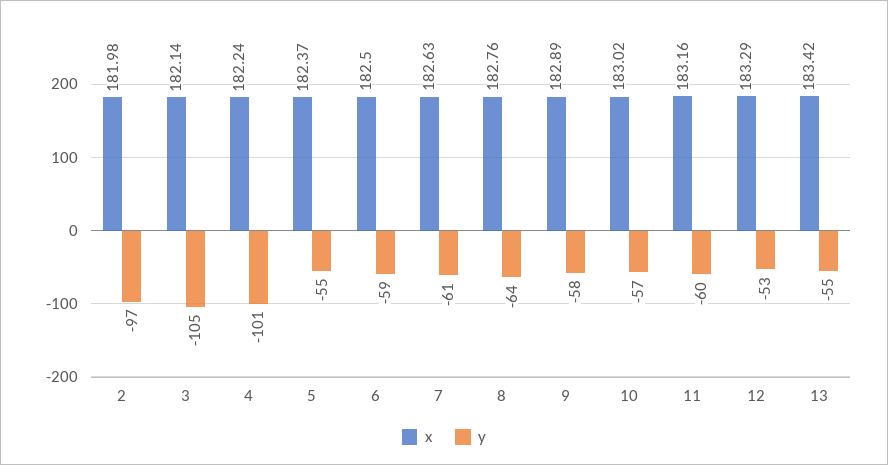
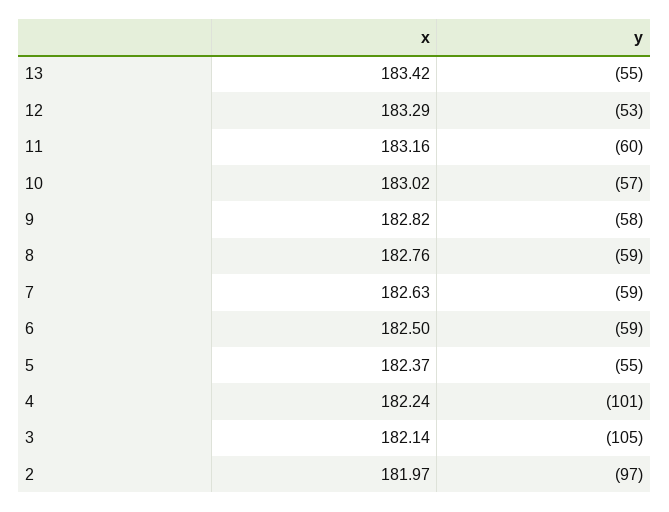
x, 2: 181.98 -> 181.97
y, 7: -61 -> -59
y, 8: -64 -> -59
x, 9: 182.89 -> 182.82

